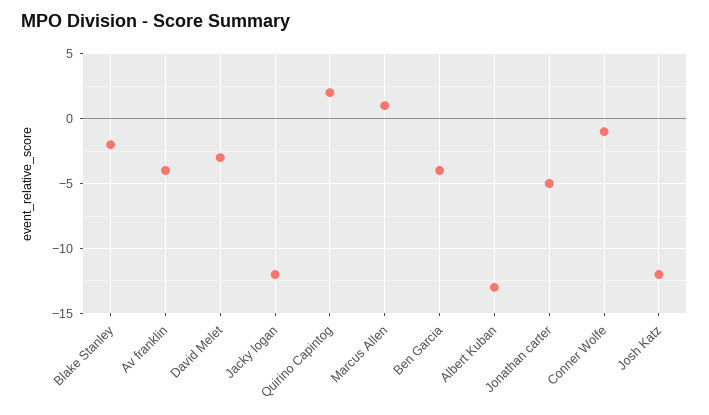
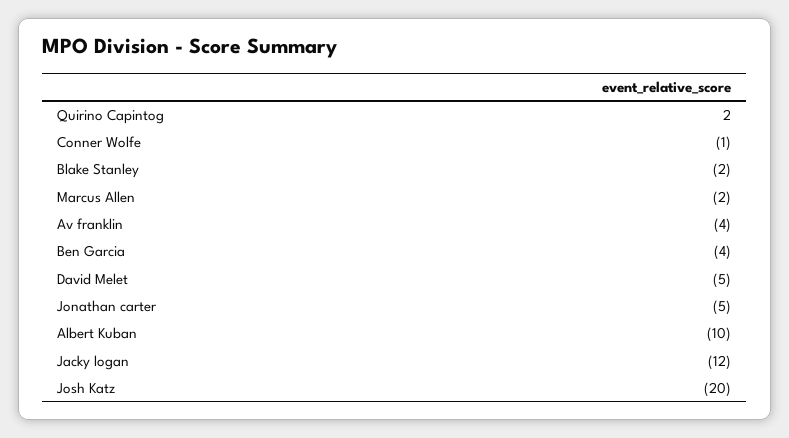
David Melet: -3 -> -5
Marcus Allen: 1 -> -2
Albert Kuban: -13 -> -10
Josh Katz: -12 -> -20

